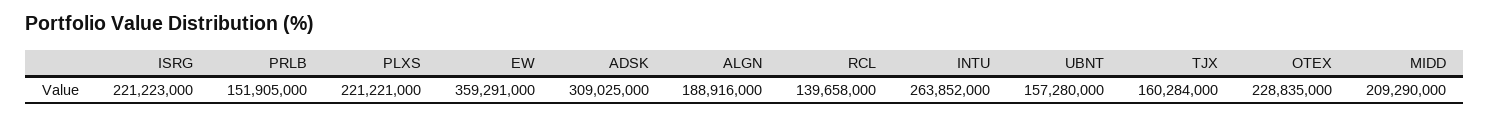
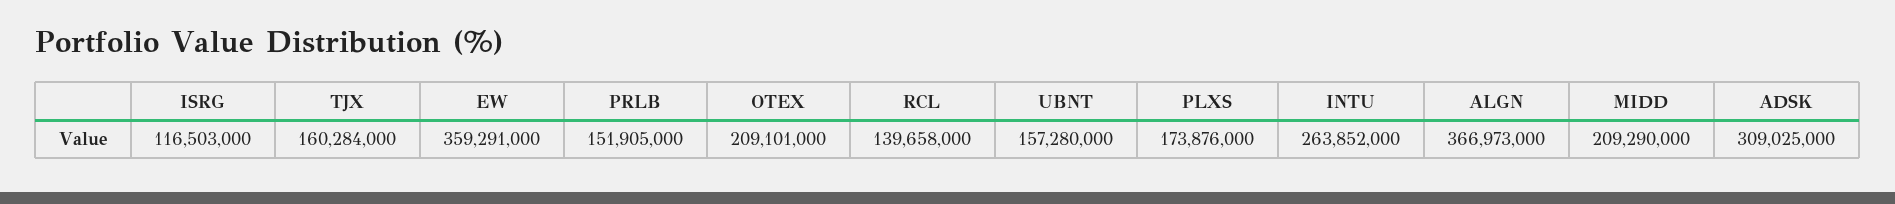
ISRG: 221223000 -> 116503000
PLXS: 221221000 -> 173876000
ALGN: 188916000 -> 366973000
OTEX: 228835000 -> 209101000

